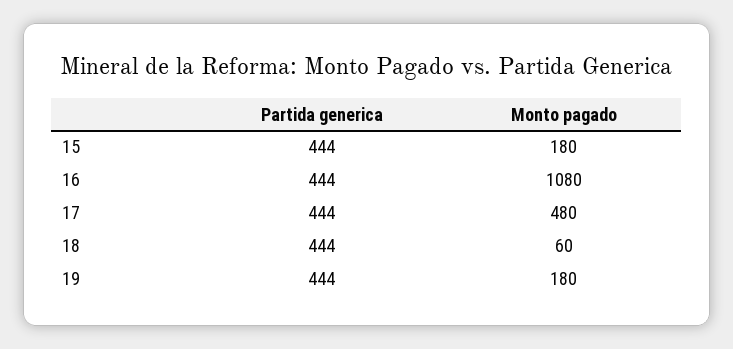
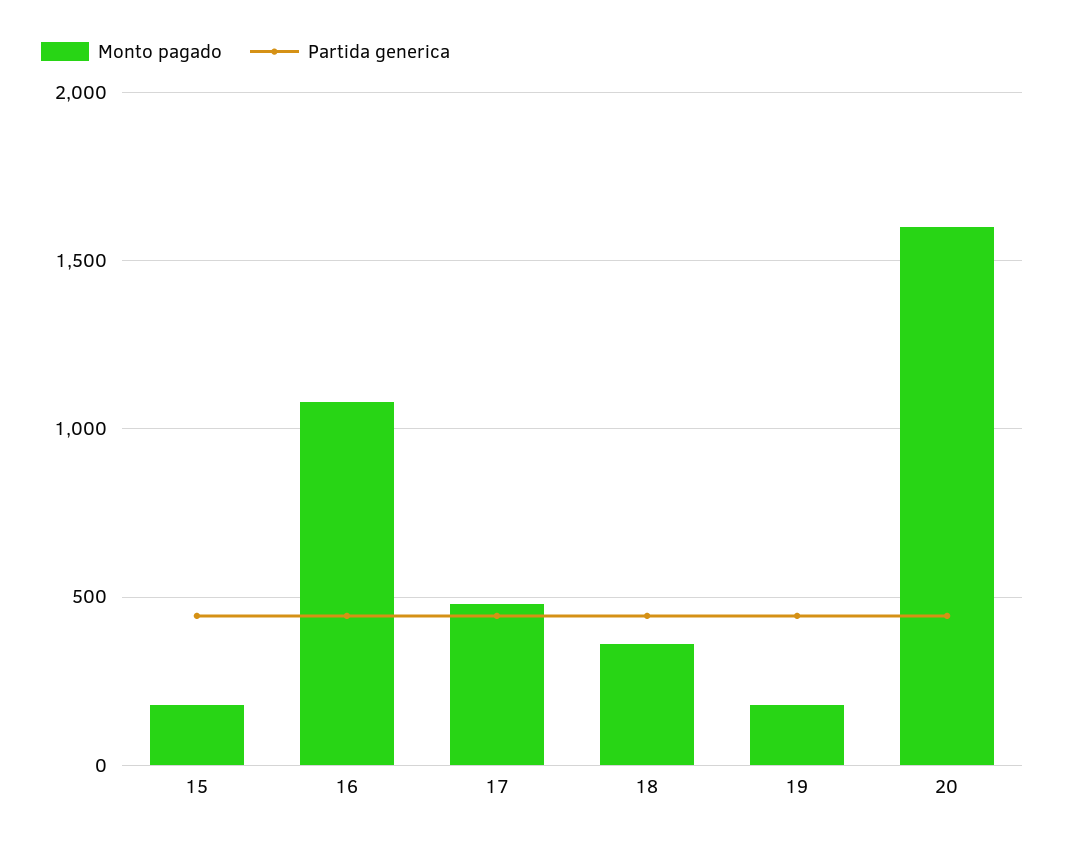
Monto pagado, 18: 60 -> 350
Monto pagado, 20: none -> 1600
Partida generica, 20: none -> 450

